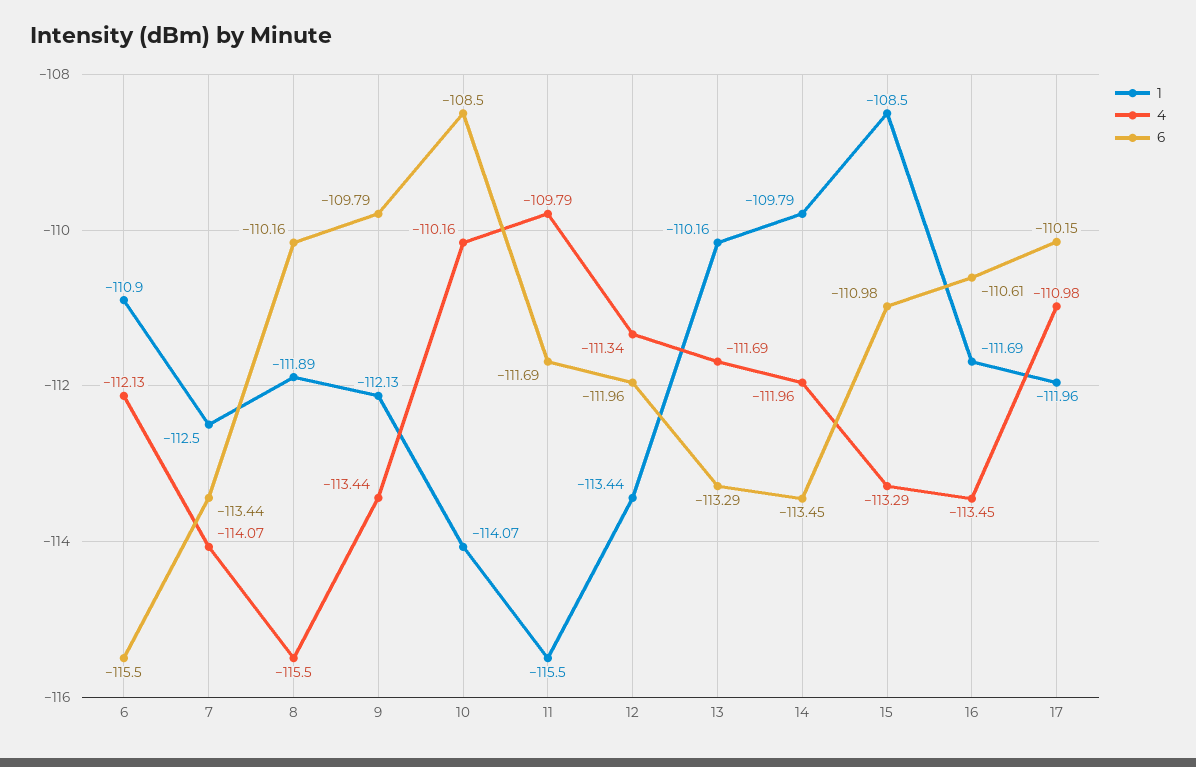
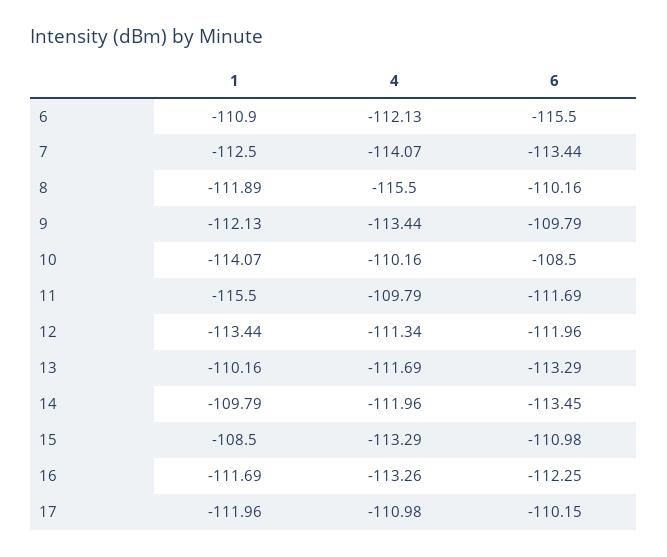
4, 16: -113.45 -> -113.26
6, 16: -110.61 -> -112.25

